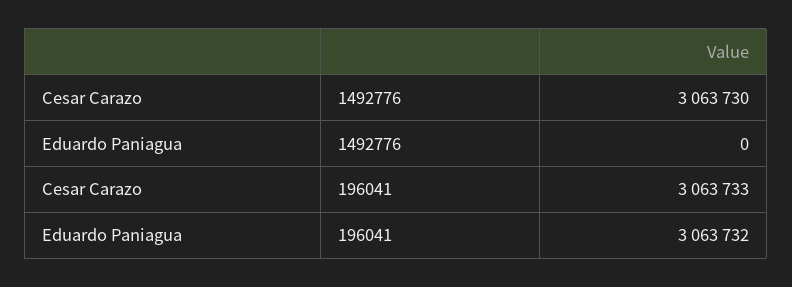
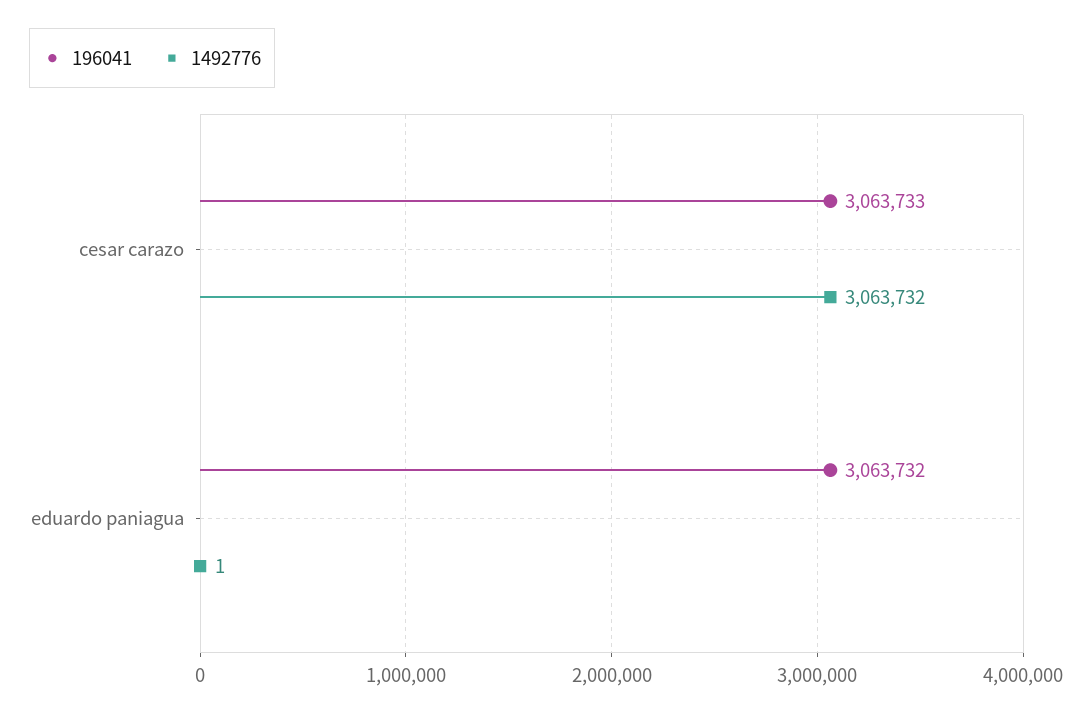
1492776, Cesar Carazo: 3063730 -> 3063732
1492776, Eduardo Paniagua: 0 -> 1

